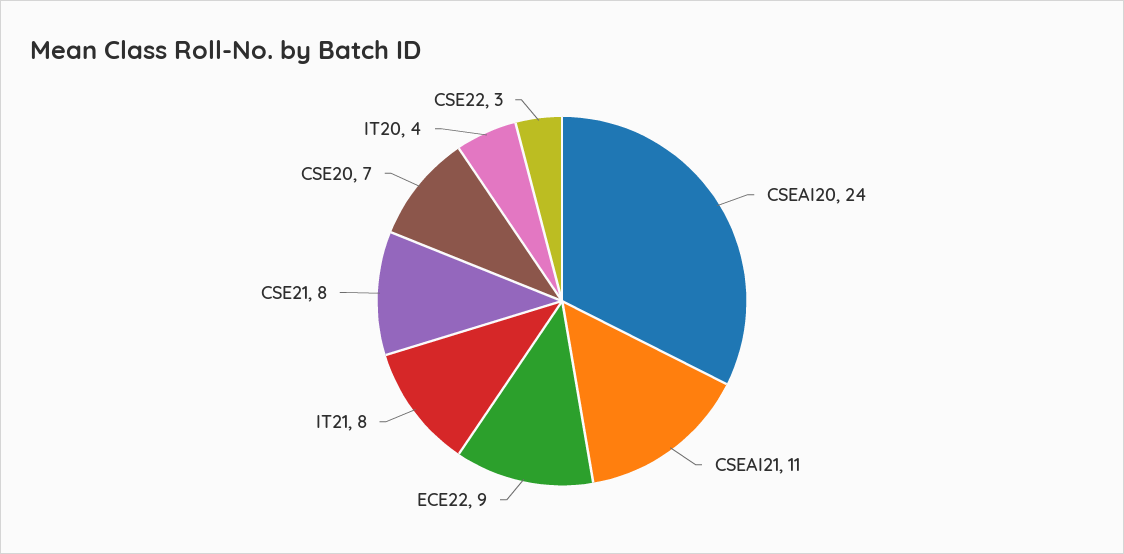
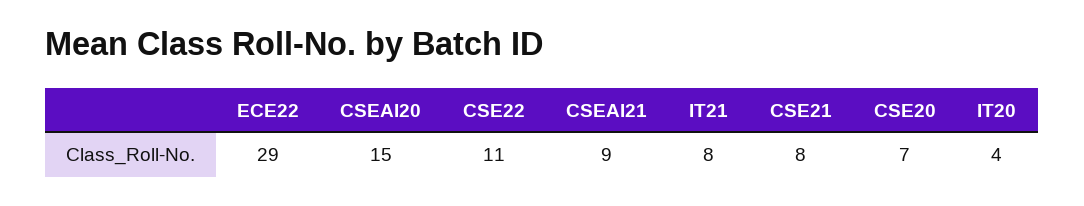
CSEAI20: 24 -> 15
CSEAI21: 11 -> 9
ECE22: 9 -> 29
CSE22: 3 -> 11

